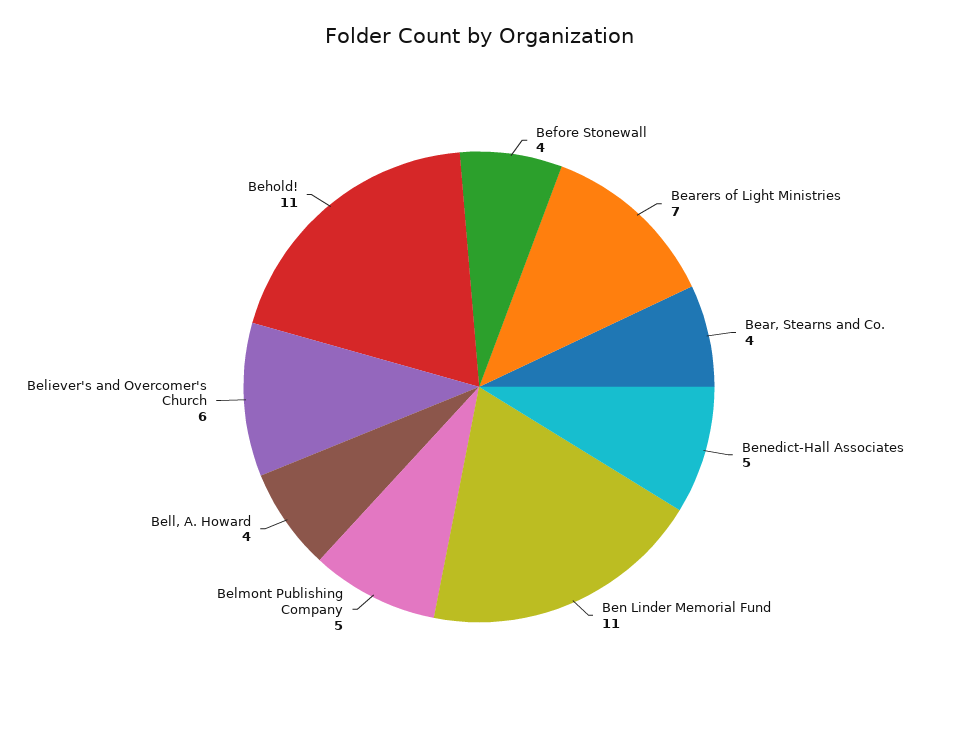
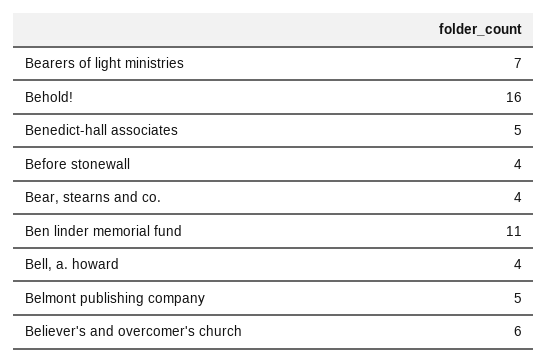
Behold!: 11 -> 16

